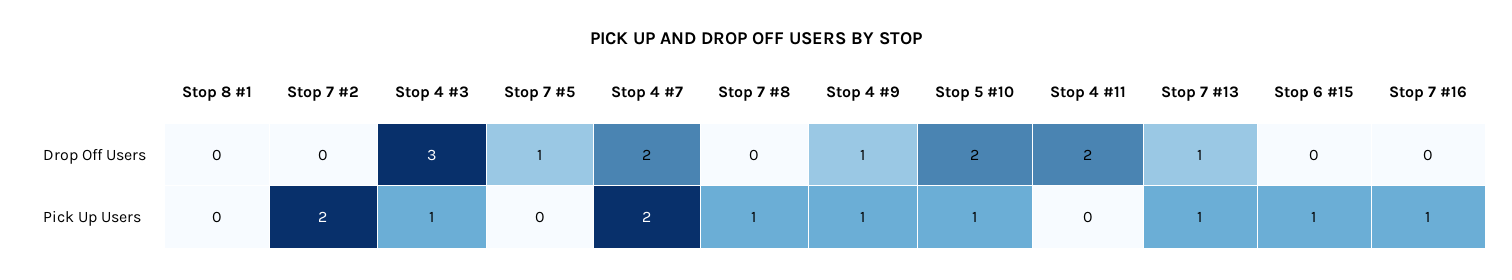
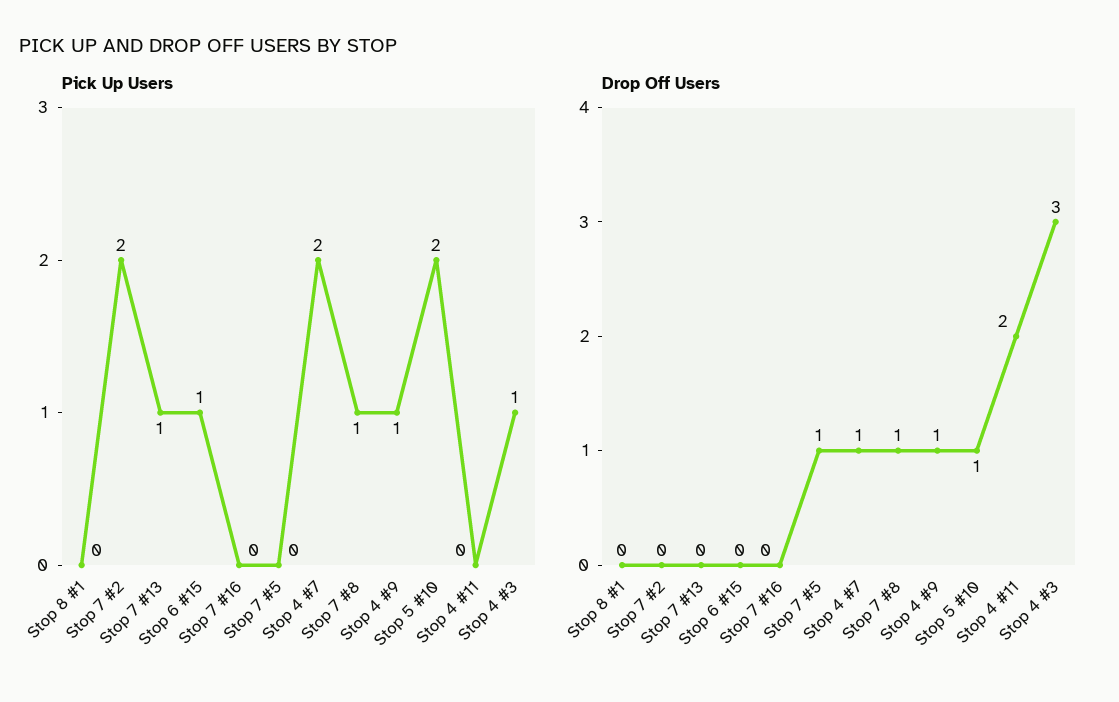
Drop Off Users, Stop 4 #7: 2 -> 1
Drop Off Users, Stop 7 #8: 0 -> 1
Drop Off Users, Stop 5 #10: 2 -> 1
Drop Off Users, Stop 7 #13: 1 -> 0
Pick Up Users, Stop 5 #10: 1 -> 2
Pick Up Users, Stop 7 #16: 1 -> 0

